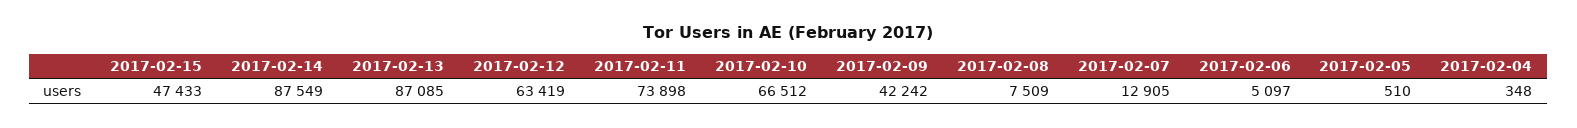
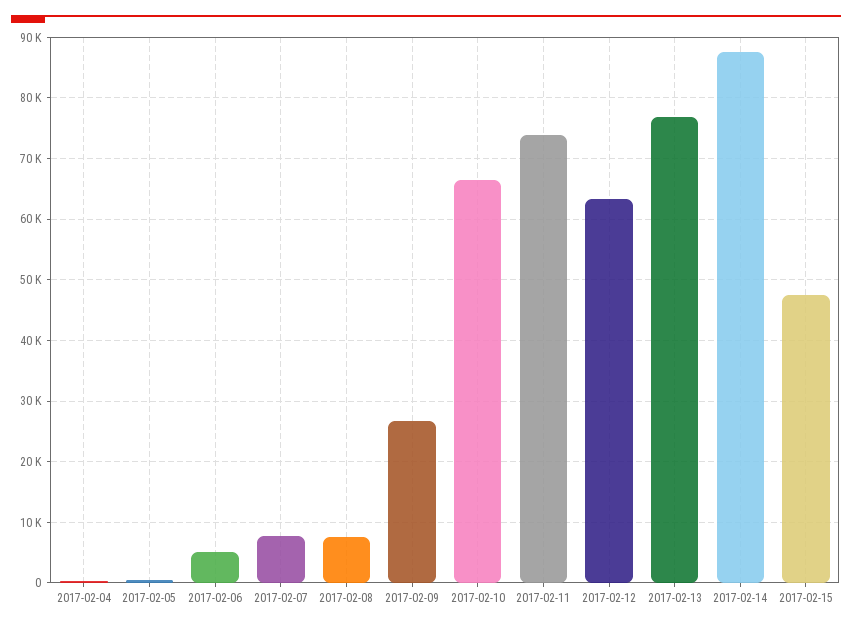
2017-02-13: 87085 -> 77000
2017-02-09: 42242 -> 27000
2017-02-07: 12905 -> 8000

